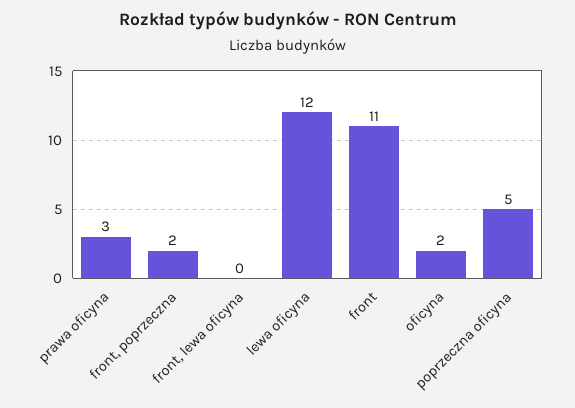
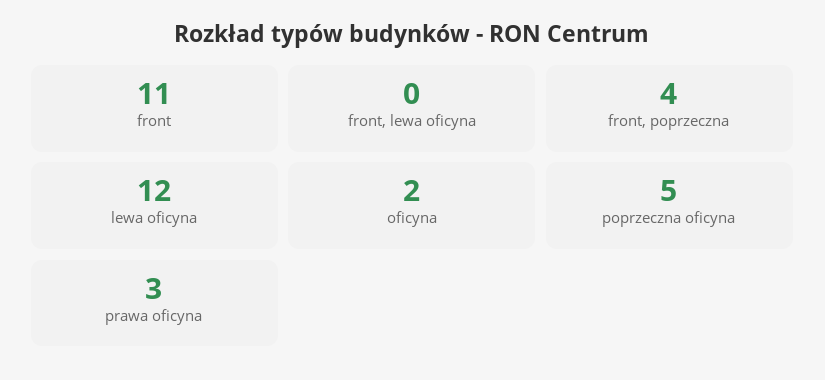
front, poprzeczna: 2 -> 4

